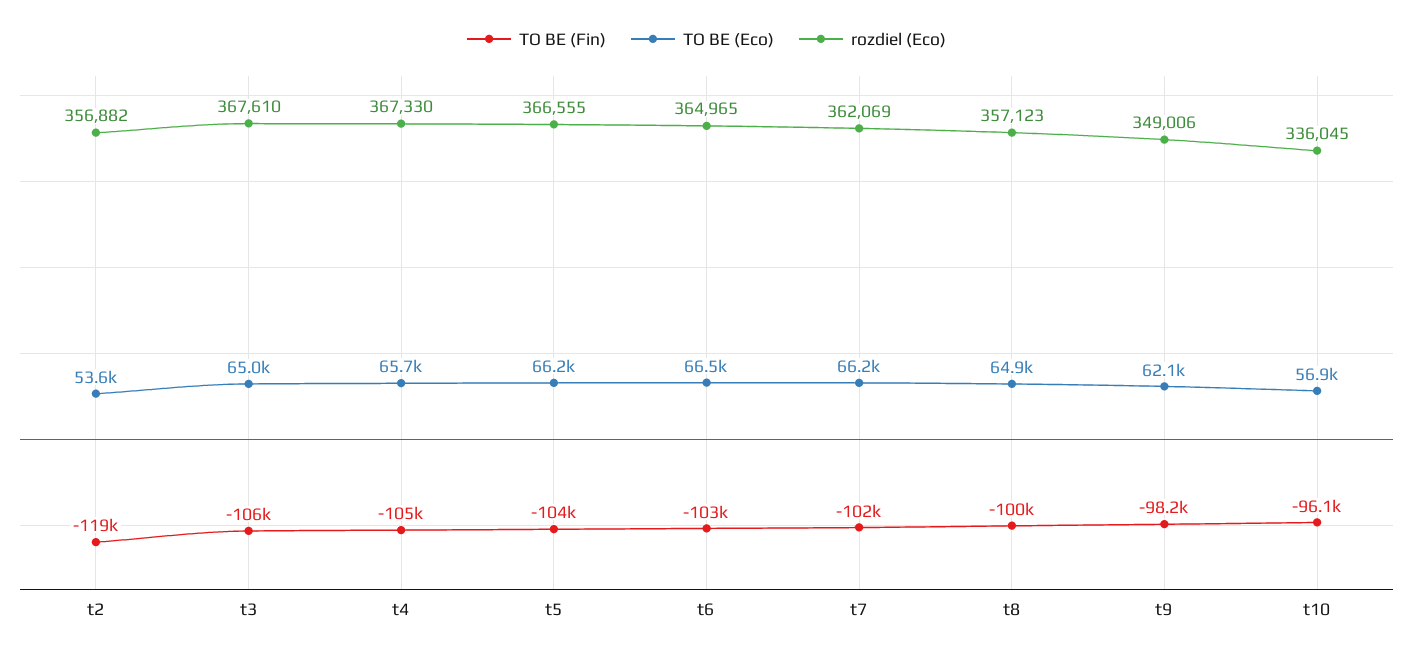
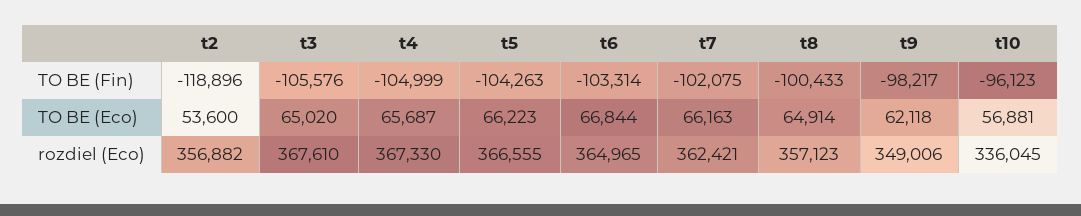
TO BE (Eco), t6: 66500 -> 66844
rozdiel (Eco), t7: 362069 -> 362421

